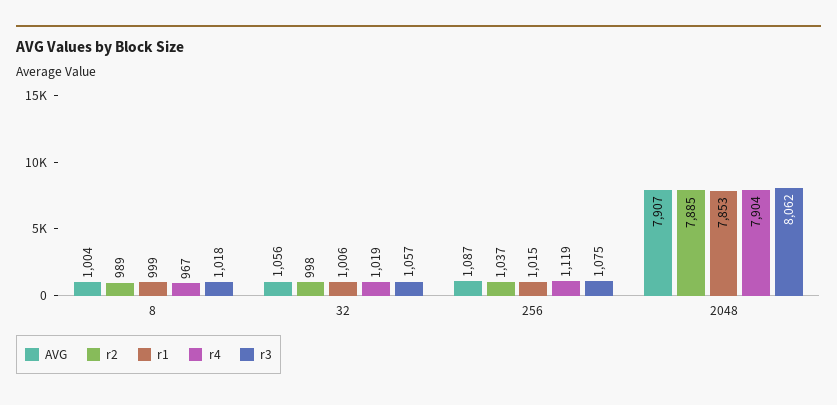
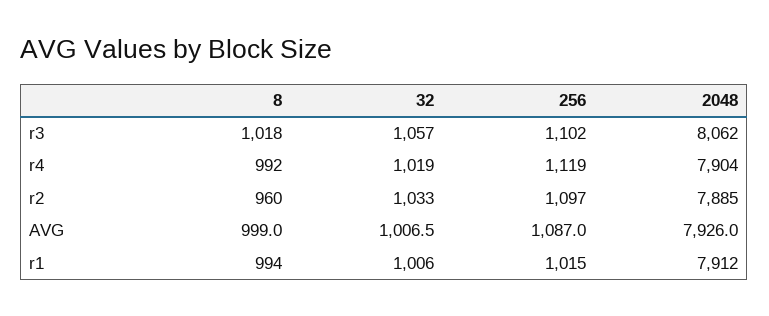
AVG, 8: 1004 -> 999
r2, 8: 989 -> 960
r1, 8: 999 -> 994
r4, 8: 967 -> 992
AVG, 32: 1056 -> 1006.5
r2, 32: 998 -> 1033
r2, 256: 1037 -> 1097
r3, 256: 1075 -> 1102
AVG, 2048: 7907 -> 7926
r1, 2048: 7853 -> 7912

